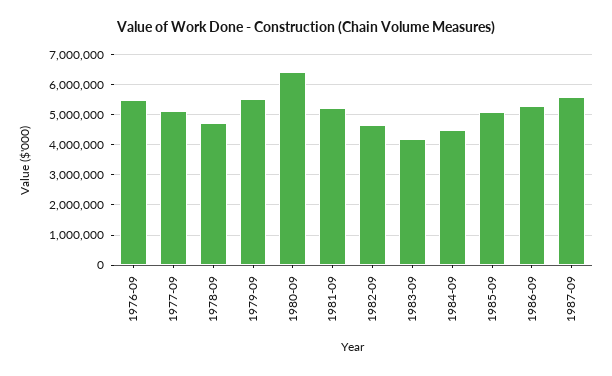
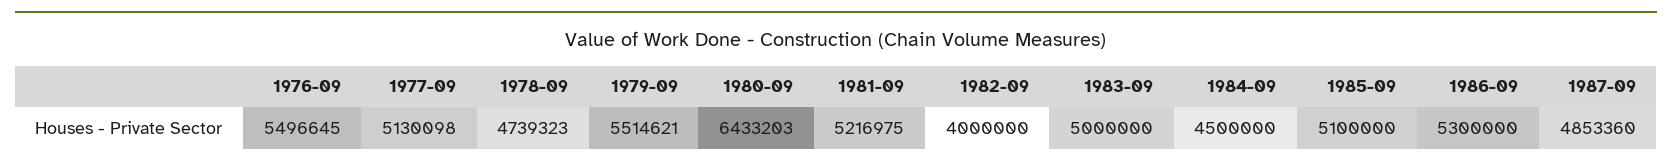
1982-09: 4600000 -> 4000000
1983-09: 4200000 -> 5000000
1987-09: 5600000 -> 4853360

